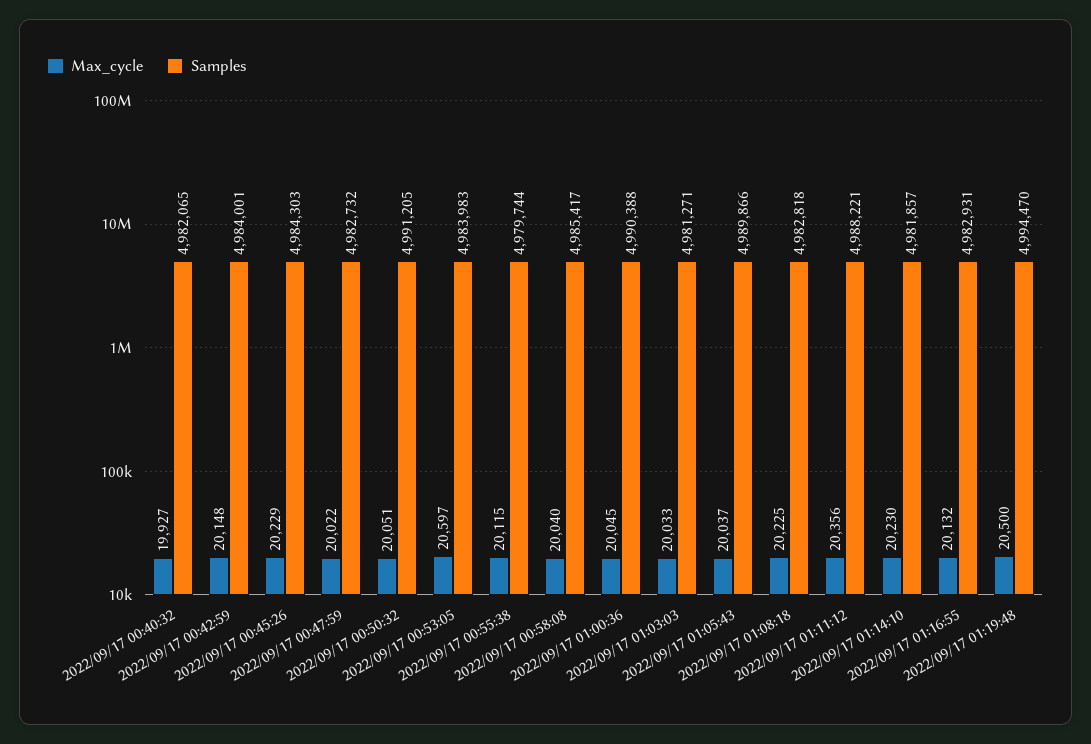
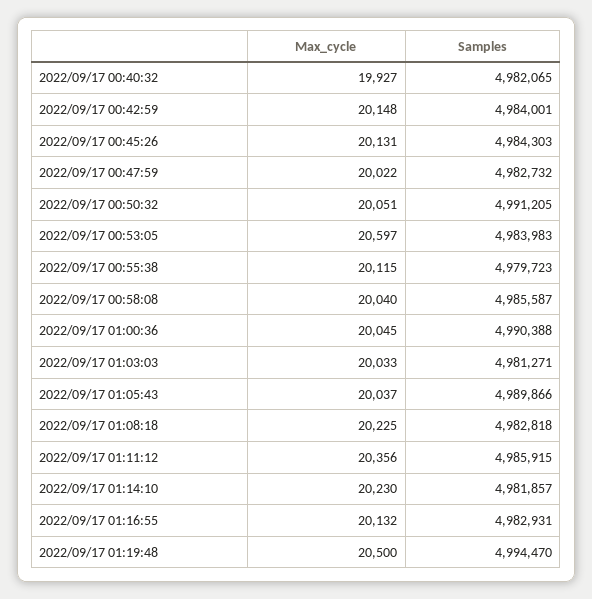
Max_cycle, 2022/09/17 00:45:26: 20229 -> 20131
Samples, 2022/09/17 00:55:38: 4979744 -> 4979723
Samples, 2022/09/17 00:58:08: 4985417 -> 4985587
Samples, 2022/09/17 01:11:12: 4988221 -> 4985915

